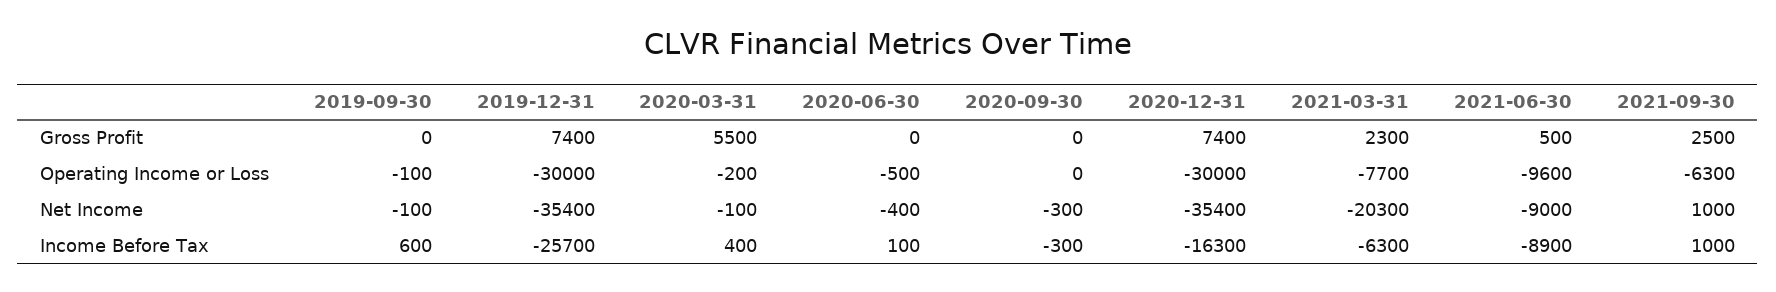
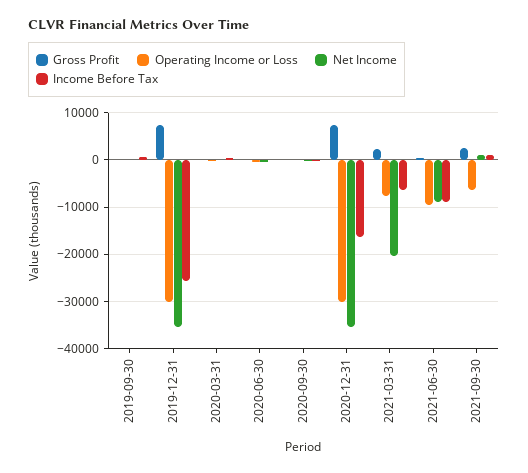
Gross Profit, 2020-03-31: 5500 -> 0

